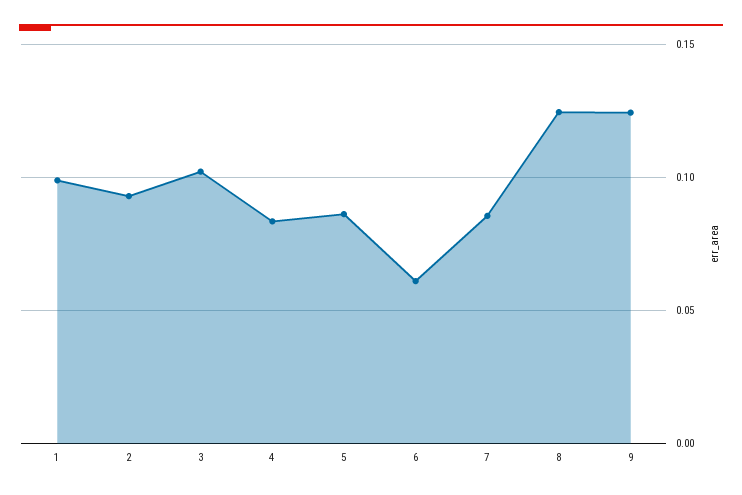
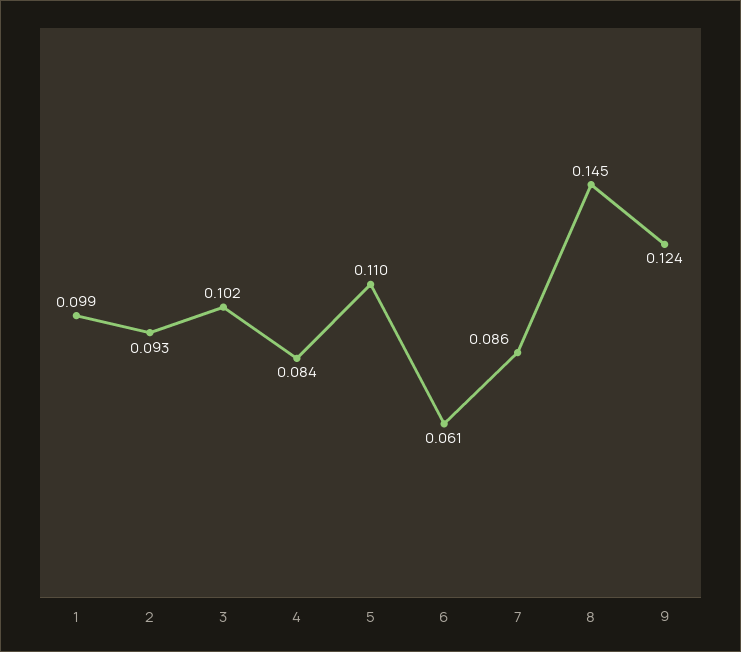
5: 0.085 -> 0.11
8: 0.125 -> 0.145

